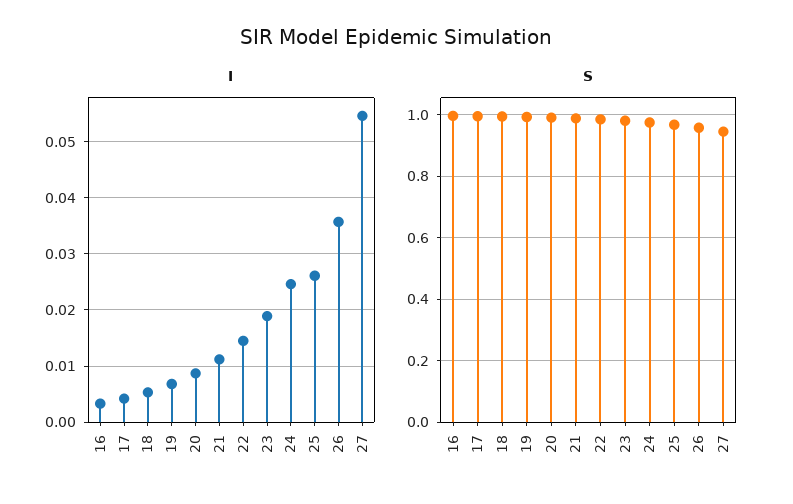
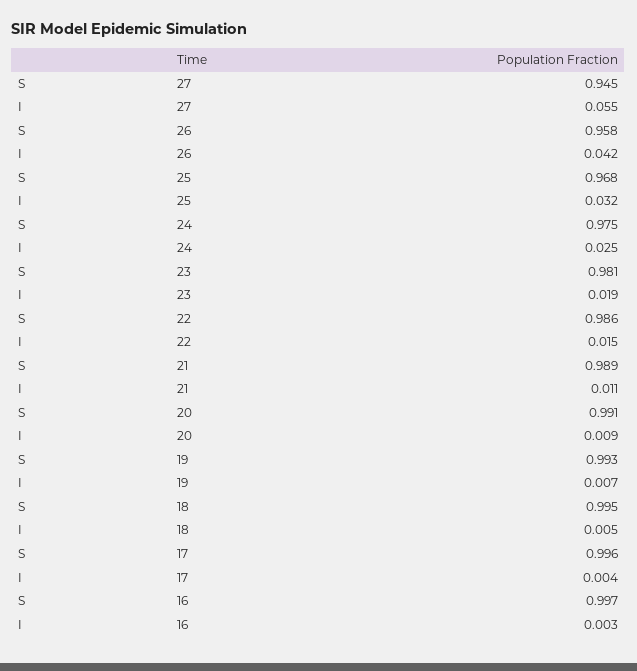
I, 25: 0.026 -> 0.032
I, 26: 0.036 -> 0.042

